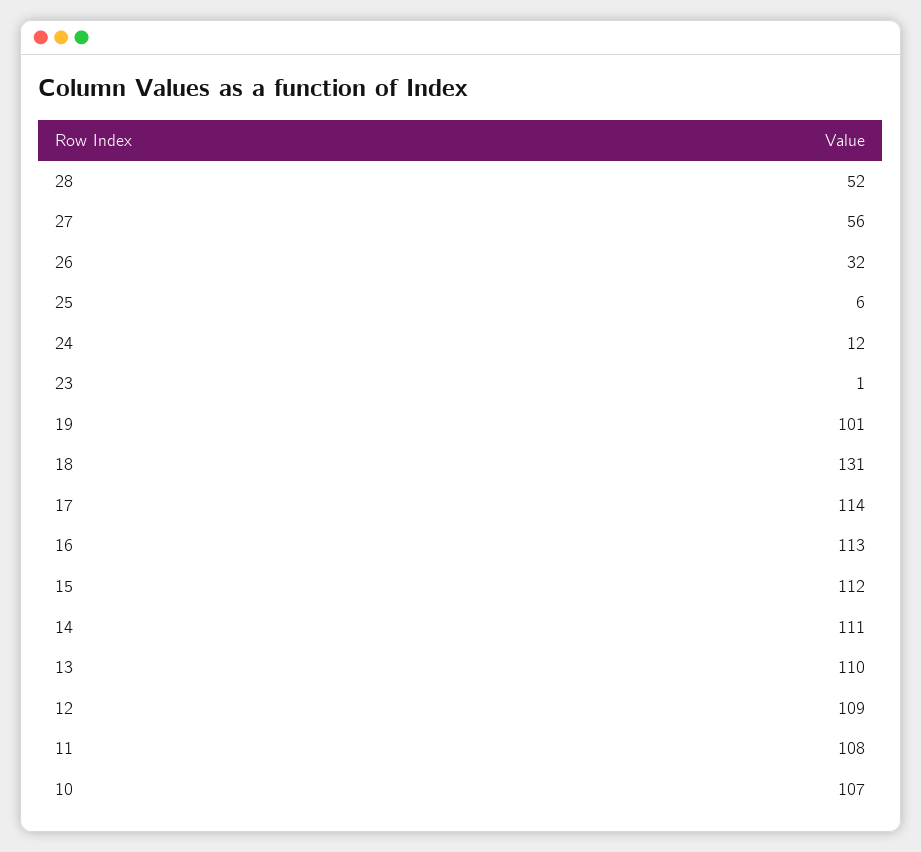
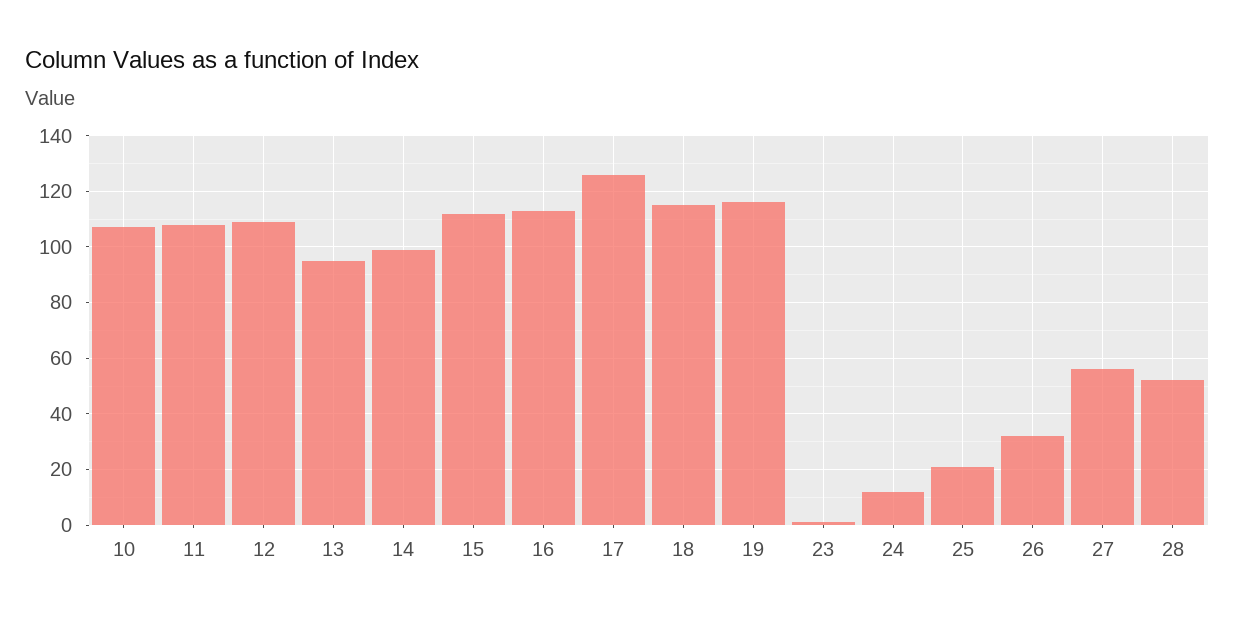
25: 6 -> 20
19: 101 -> 115
18: 131 -> 115
17: 114 -> 125
14: 111 -> 100
13: 110 -> 95

